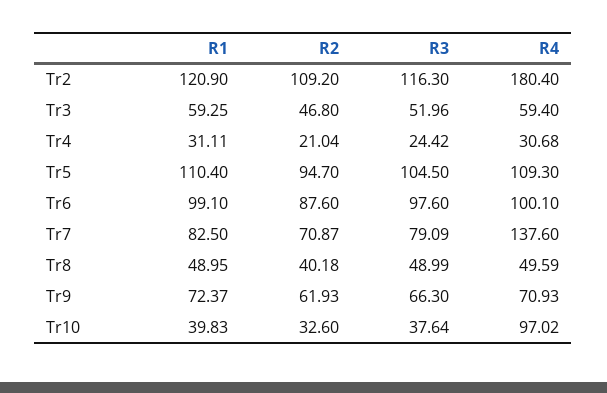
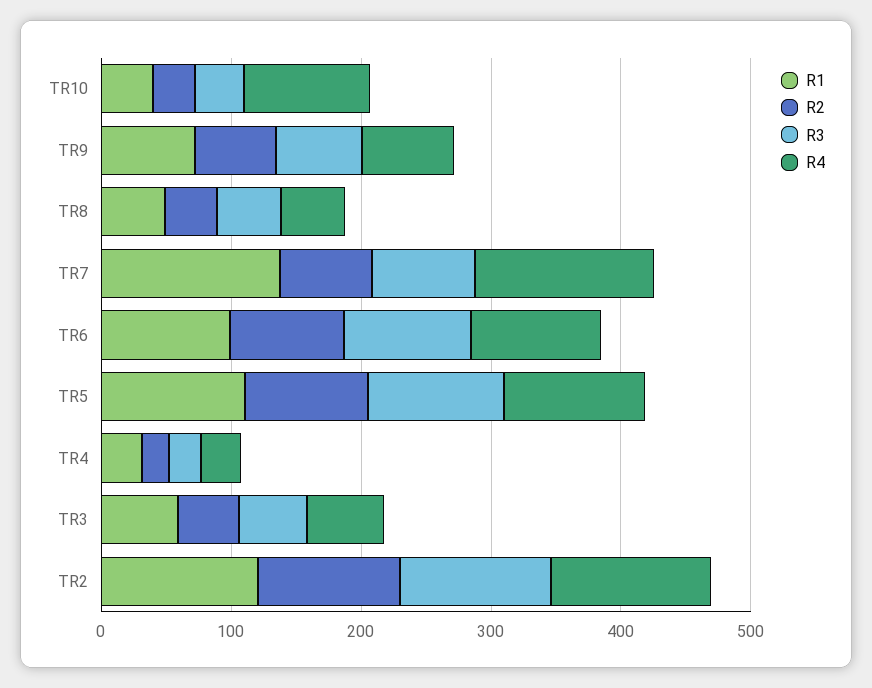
R4, Tr2: 180.4 -> 120
R1, Tr7: 82.5 -> 140

